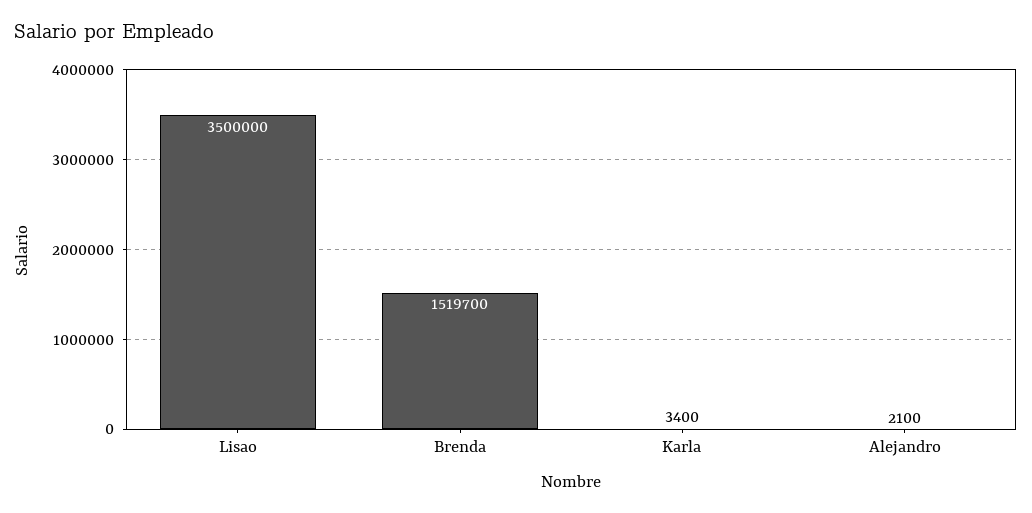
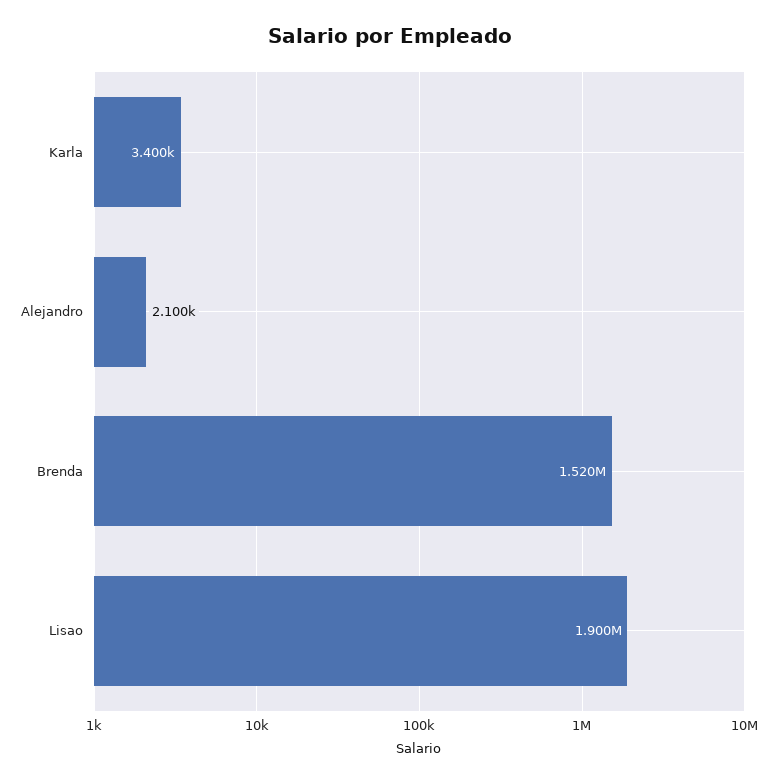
Lisao: 3500000 -> 1900000

